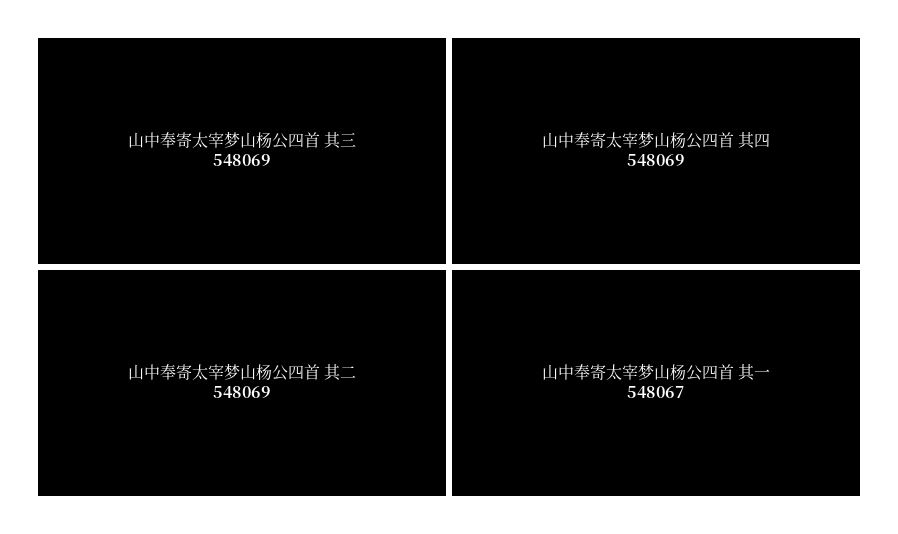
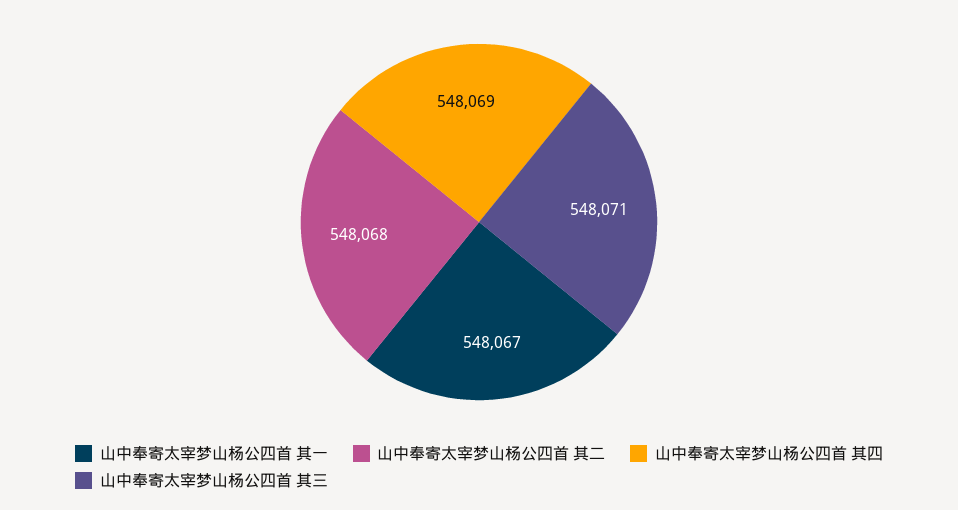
山中奉寄太宰梦山杨公四首 其三: 548069 -> 548071
山中奉寄太宰梦山杨公四首 其二: 548069 -> 548068

